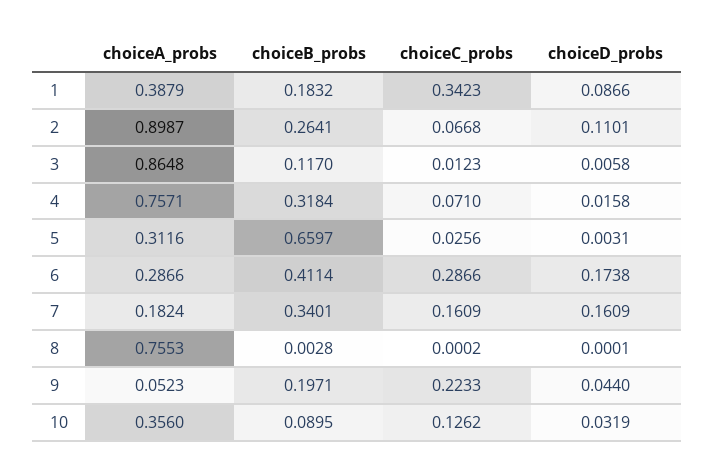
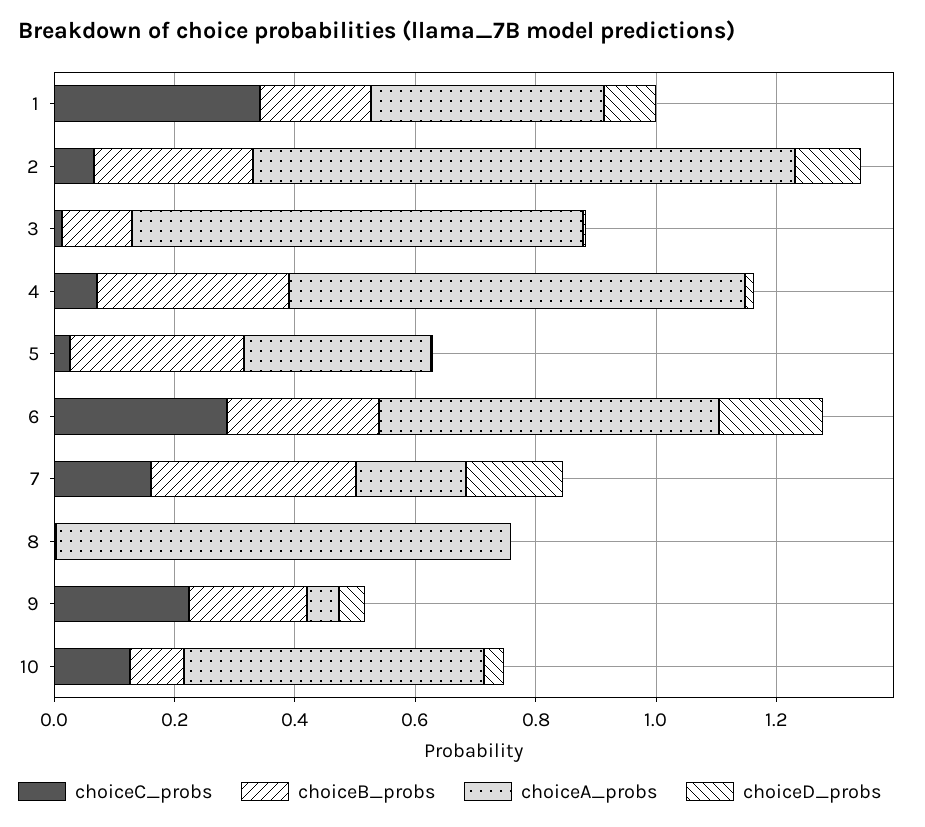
choiceA_probs, 3: 0.8648 -> 0.75
choiceB_probs, 5: 0.6597 -> 0.3
choiceA_probs, 6: 0.2866 -> 0.55
choiceB_probs, 6: 0.4114 -> 0.25
choiceA_probs, 10: 0.356 -> 0.5

